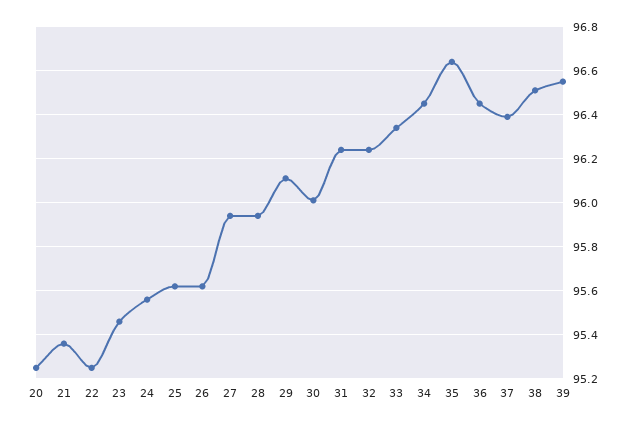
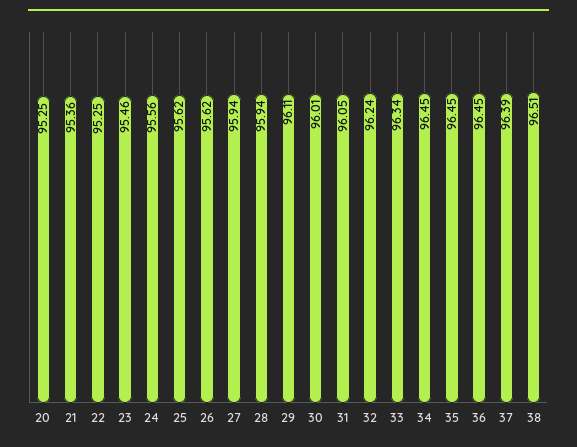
31: 96.25 -> 96.05
35: 96.65 -> 96.45
39: 96.55 -> none

